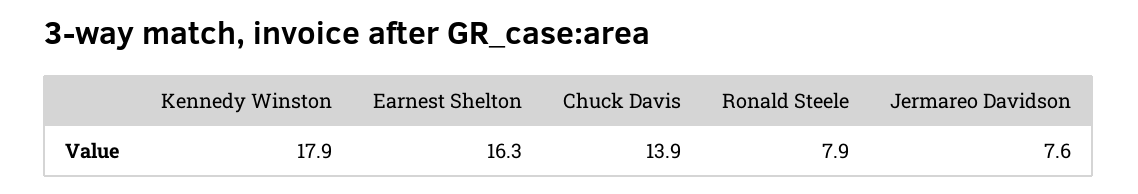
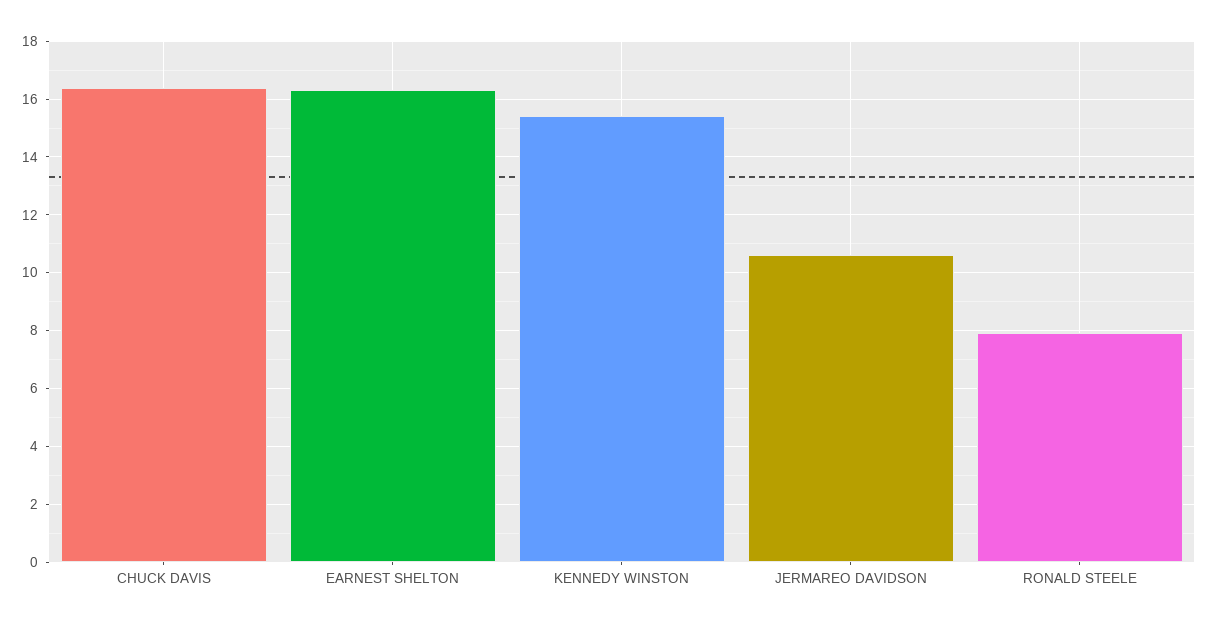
Kennedy Winston: 17.9 -> 15.5
Chuck Davis: 13.9 -> 16.5
Jermareo Davidson: 7.6 -> 10.5

